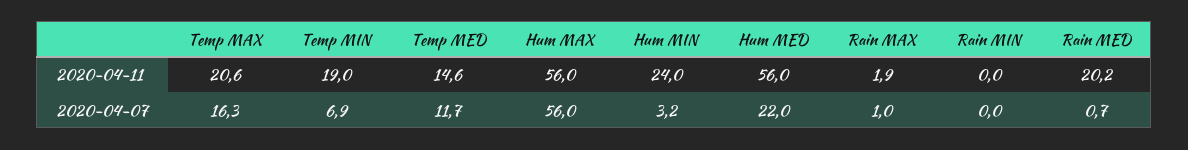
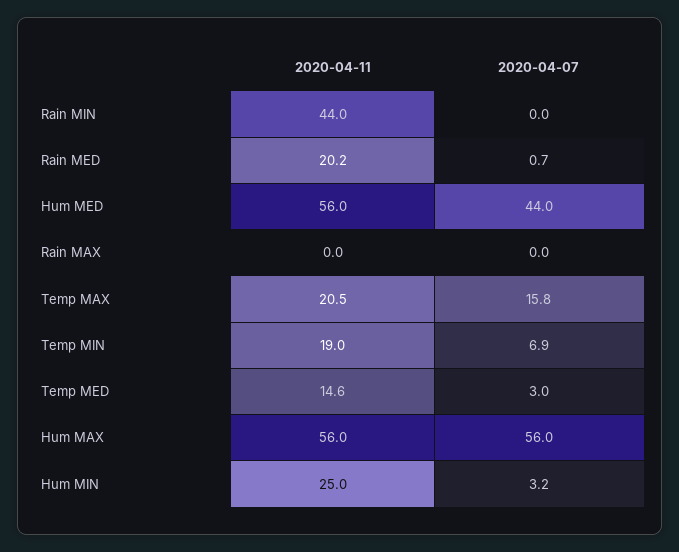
Temp MAX, 2020-04-11: 20.6 -> 20.5
Hum MIN, 2020-04-11: 24 -> 25
Rain MAX, 2020-04-11: 1.9 -> 0
Rain MIN, 2020-04-11: 0 -> 44
Temp MAX, 2020-04-07: 16.3 -> 15.8
Temp MED, 2020-04-07: 11.7 -> 3
Hum MED, 2020-04-07: 22 -> 44
Rain MAX, 2020-04-07: 1 -> 0

